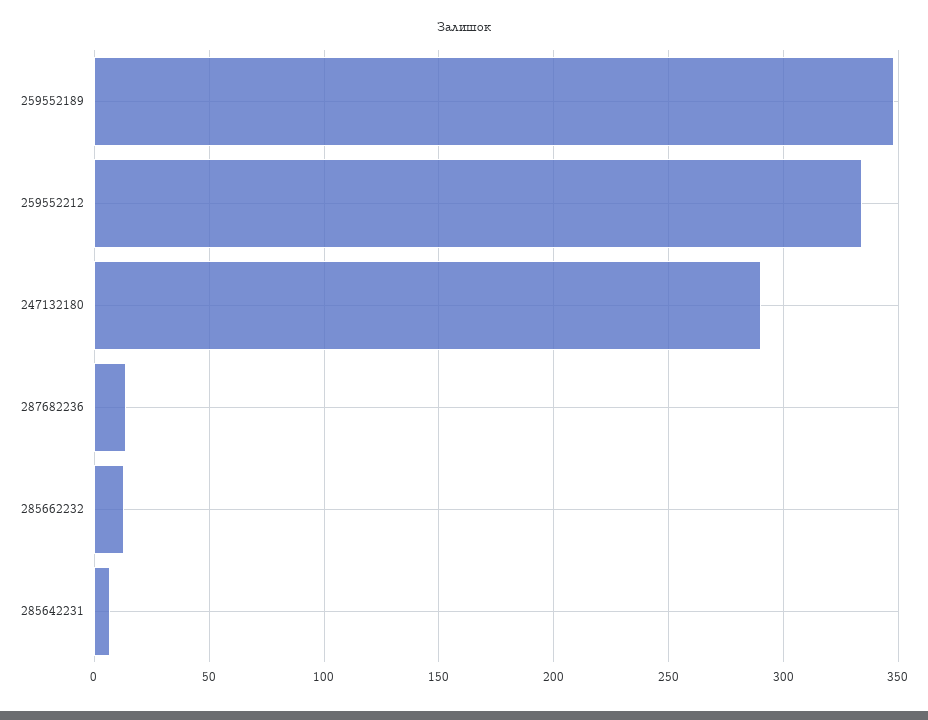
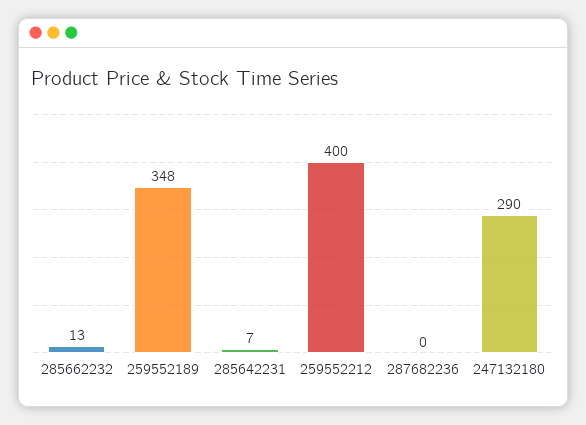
259552212: 335 -> 400
287682236: 15 -> 0

